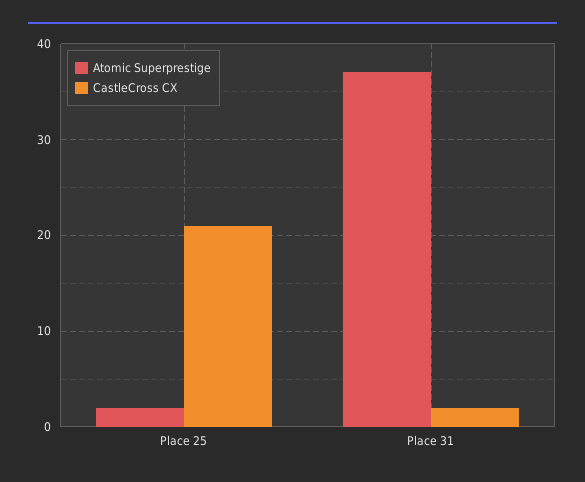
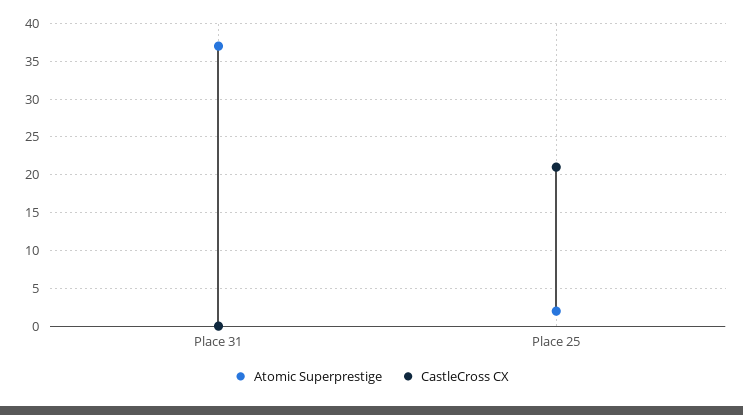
CastleCross CX, Place 31: 2 -> 0

